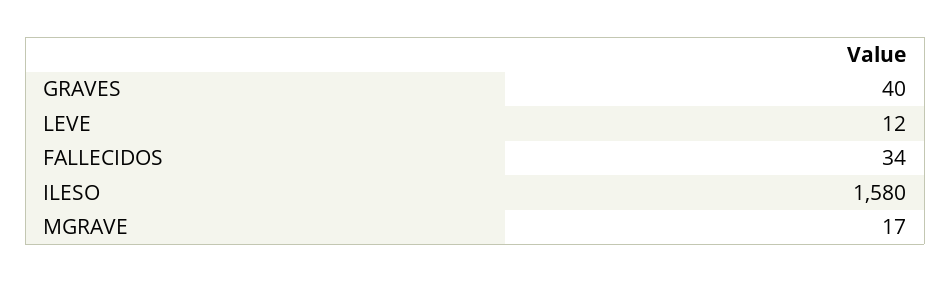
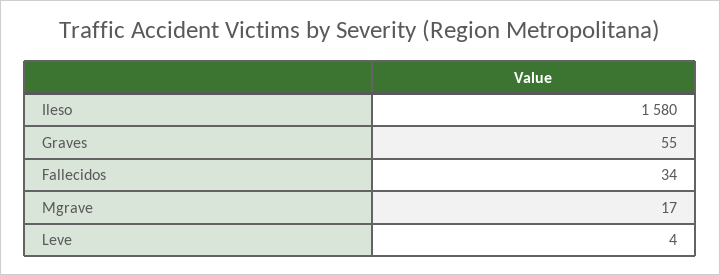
GRAVES: 40 -> 55
LEVE: 12 -> 4

